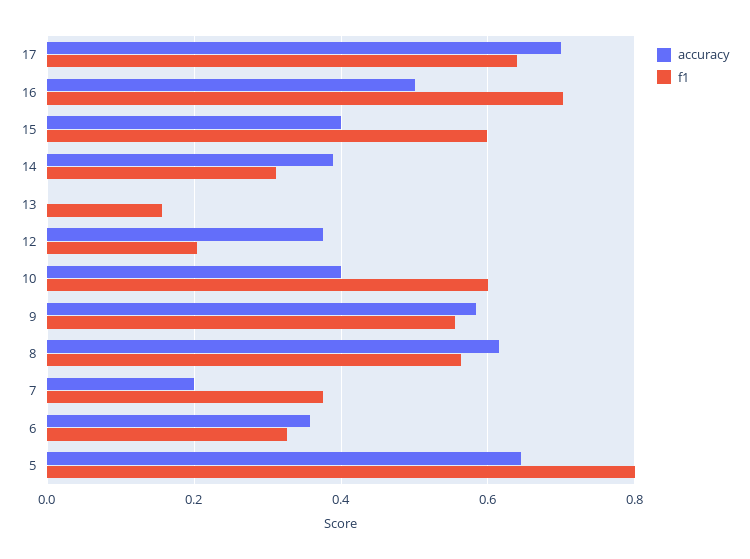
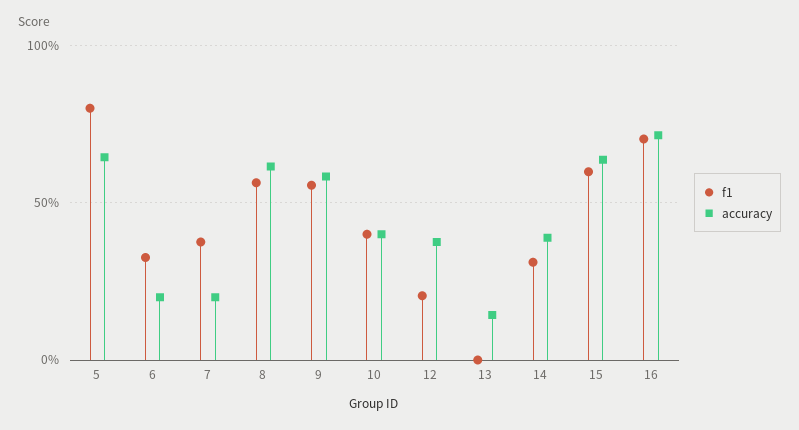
accuracy, 17: 0.7 -> none
f1, 17: 0.64 -> none
accuracy, 16: 0.5 -> 0.7
accuracy, 15: 0.4 -> 0.65
accuracy, 13: 0 -> 0.15
f1, 13: 0.16 -> 0
f1, 10: 0.6 -> 0.4
accuracy, 6: 0.36 -> 0.2

